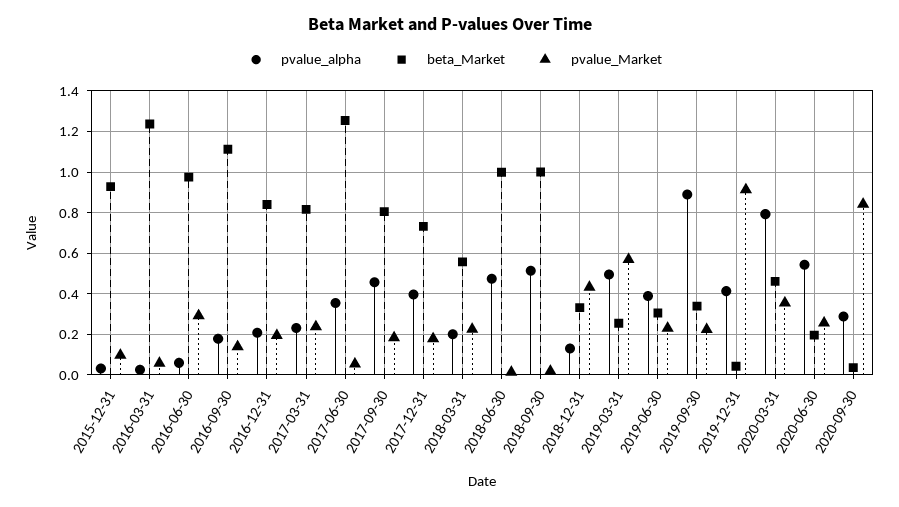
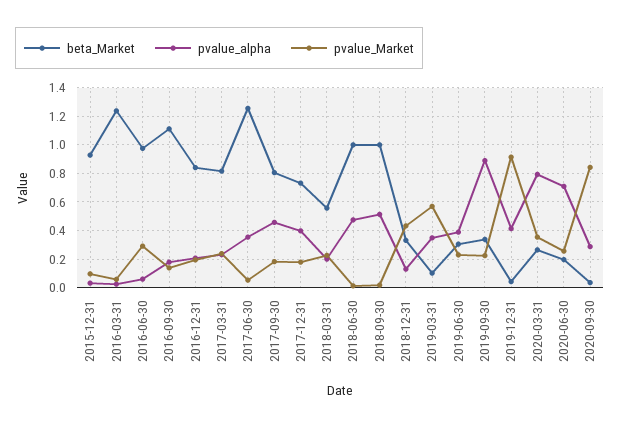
pvalue_alpha, 2019-03-31: 0.5 -> 0.35
beta_Market, 2019-03-31: 0.25 -> 0.1
beta_Market, 2020-03-31: 0.45 -> 0.25
pvalue_alpha, 2020-06-30: 0.55 -> 0.7

